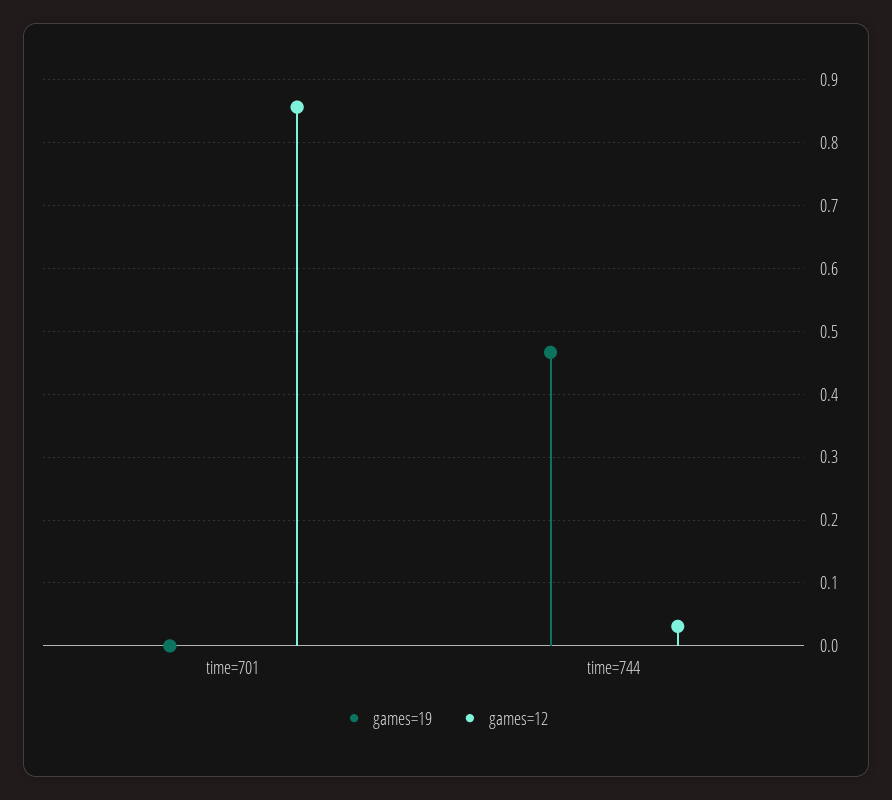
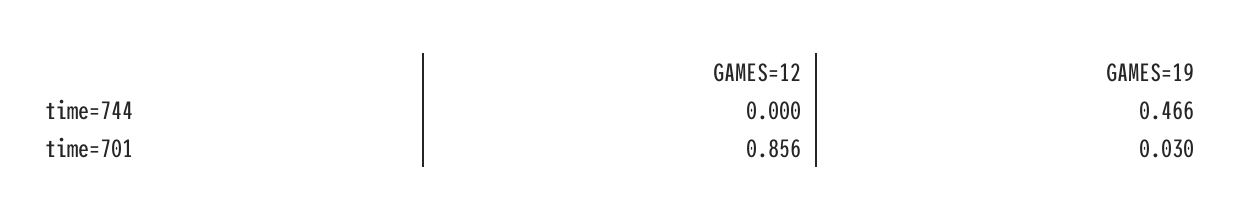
games=19, time=701: 0 -> 0.03
games=12, time=744: 0.03 -> 0

